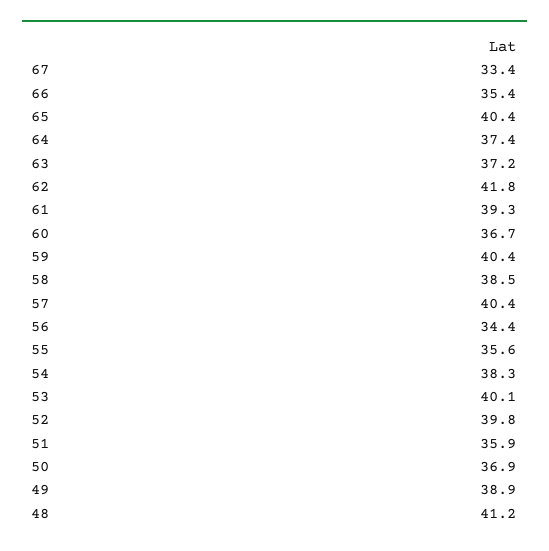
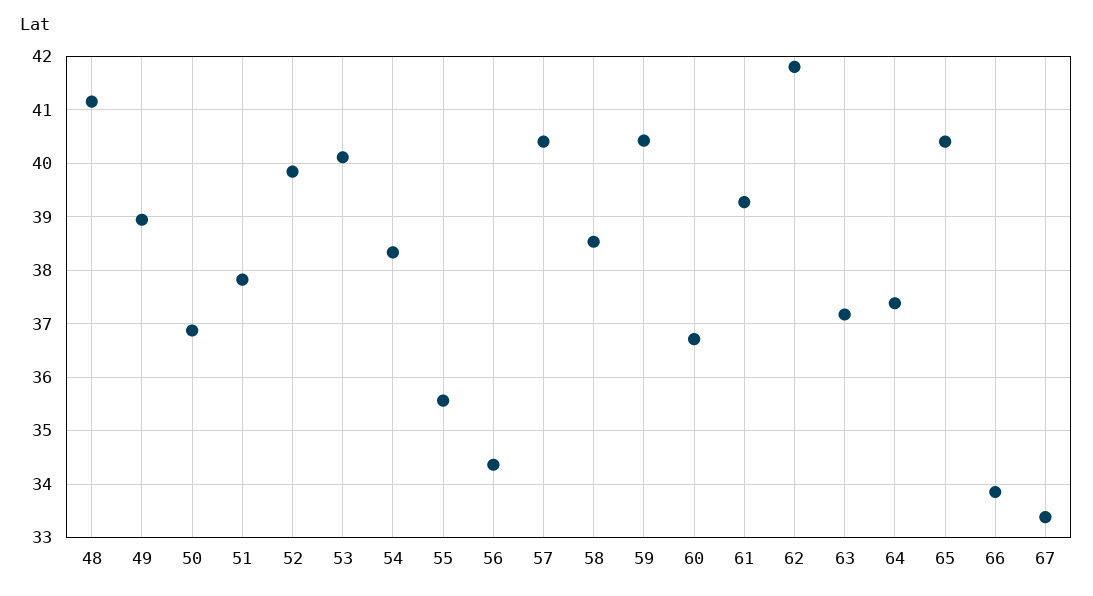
66: 35.4 -> 33.8
51: 35.9 -> 37.8

